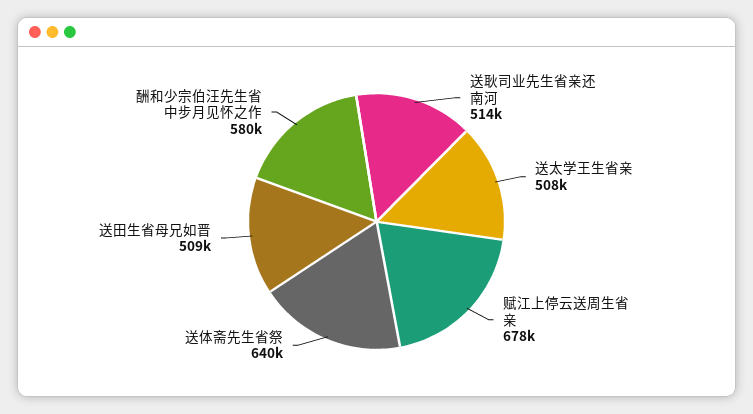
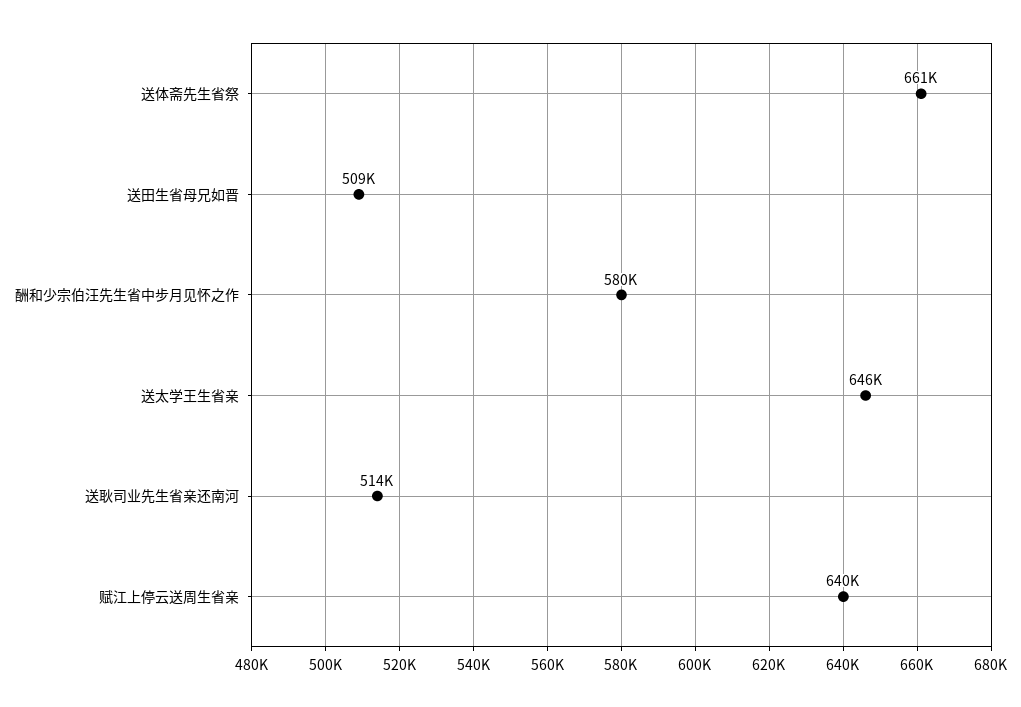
送太学王生省亲: 508000 -> 646000
赋江上停云送周生省亲: 678000 -> 640000
送体斋先生省祭: 640000 -> 661000

